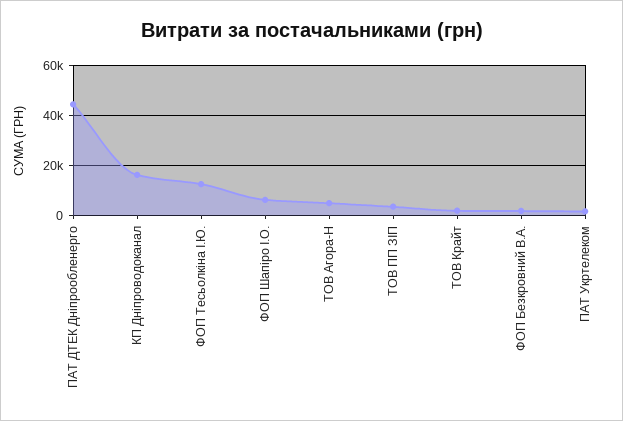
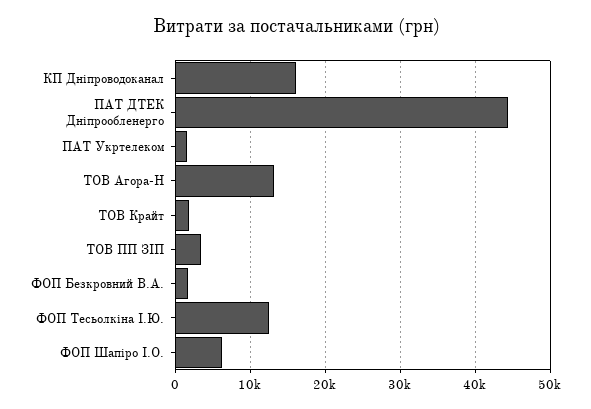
ТОВ Агора-Н: 5000 -> 13000

